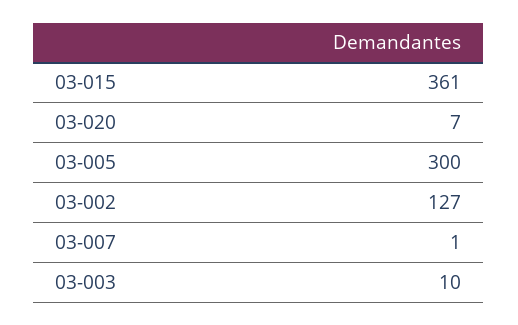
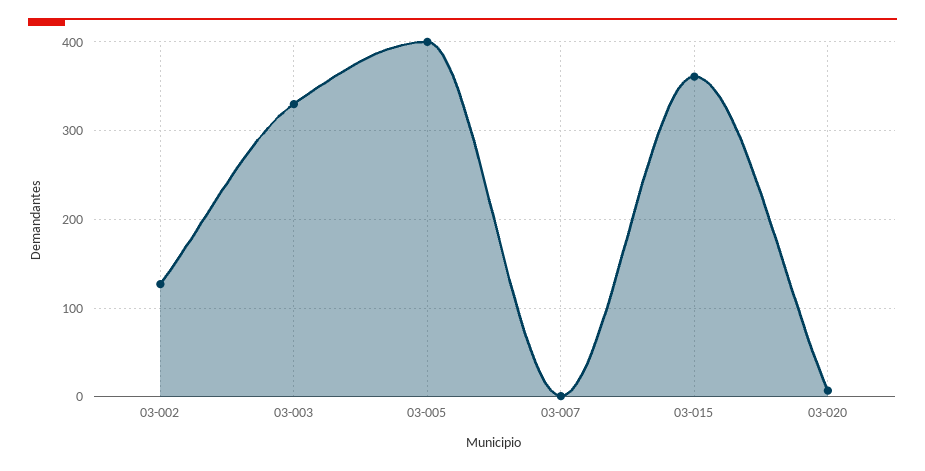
03-005: 300 -> 400
03-003: 10 -> 330

